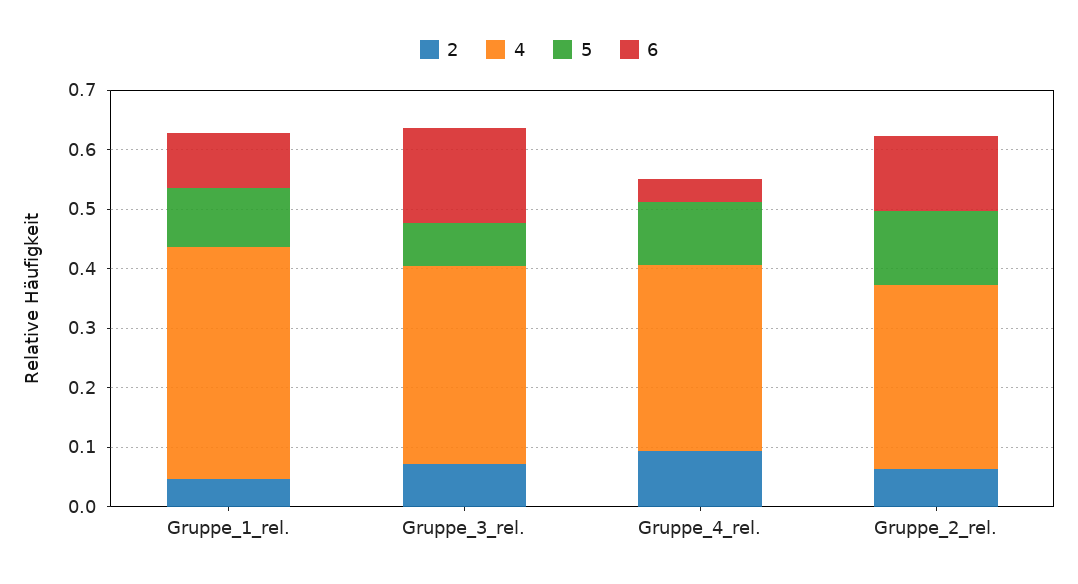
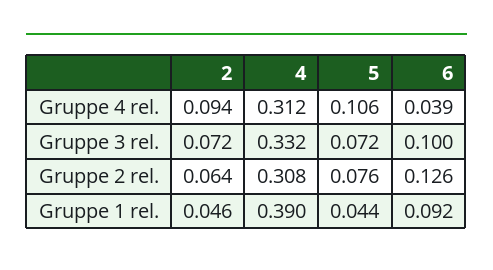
5, Gruppe_1_rel.: 0.1 -> 0.044
6, Gruppe_3_rel.: 0.16 -> 0.1
5, Gruppe_2_rel.: 0.12 -> 0.076

